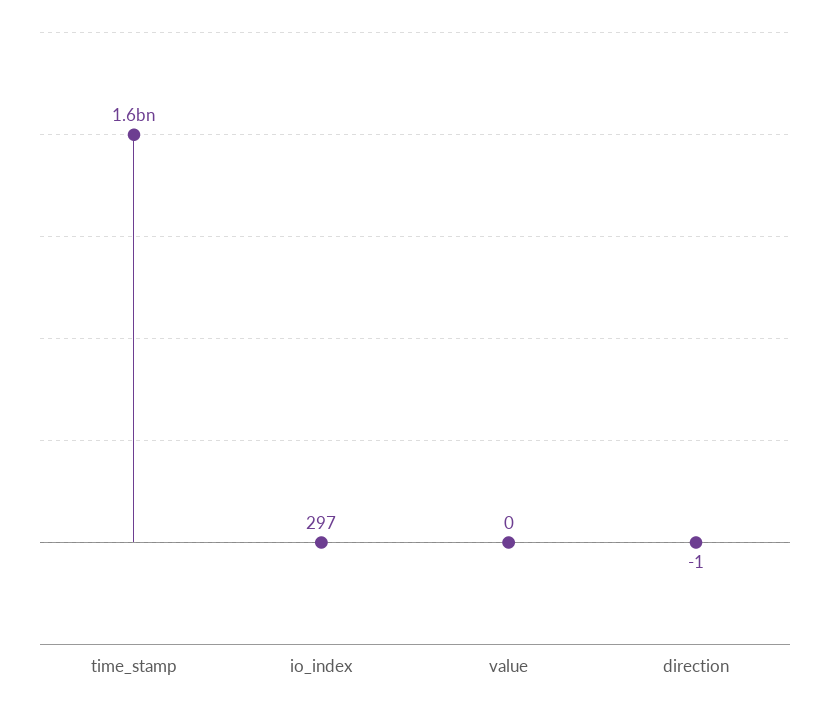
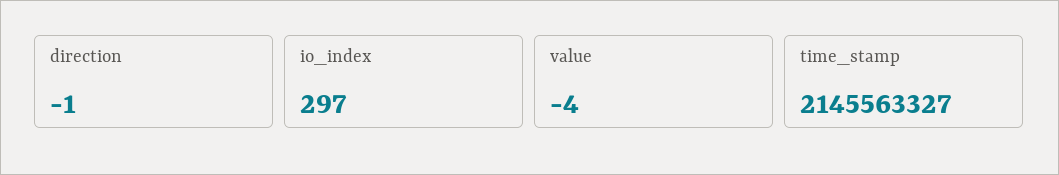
time_stamp: 1600000000 -> 2145563327
value: 0 -> -4

